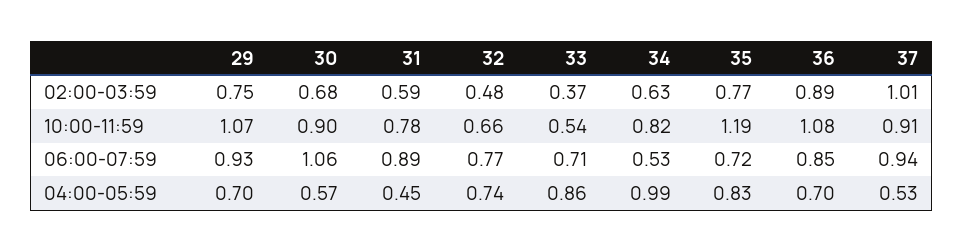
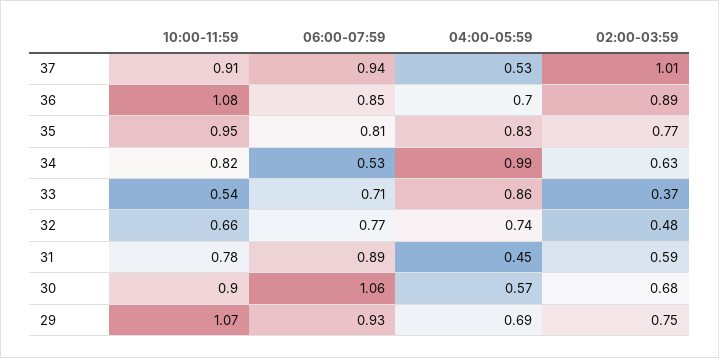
35, 10:00-11:59: 1.19 -> 0.95
35, 06:00-07:59: 0.72 -> 0.81
29, 04:00-05:59: 0.7 -> 0.69

